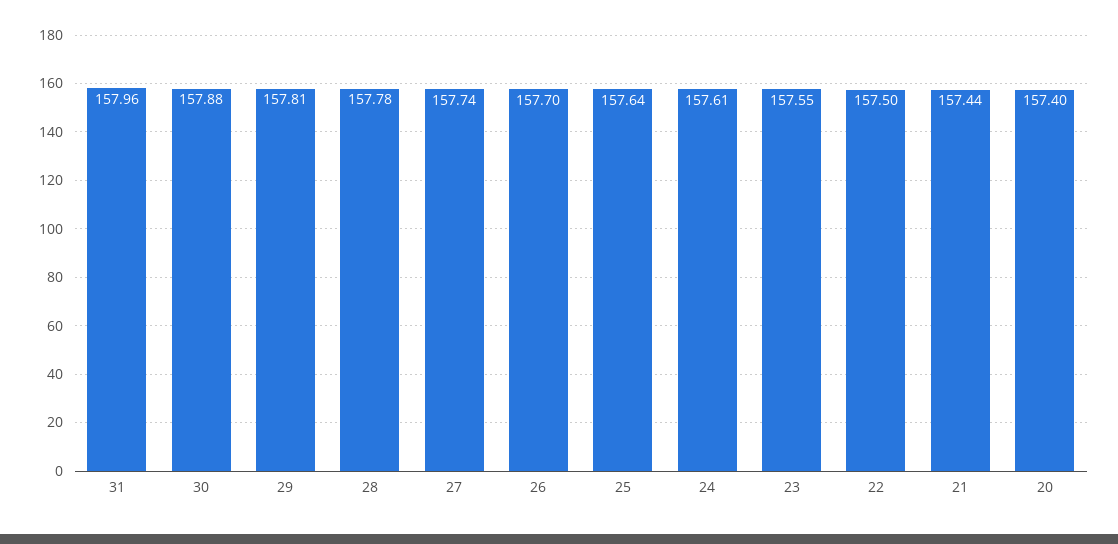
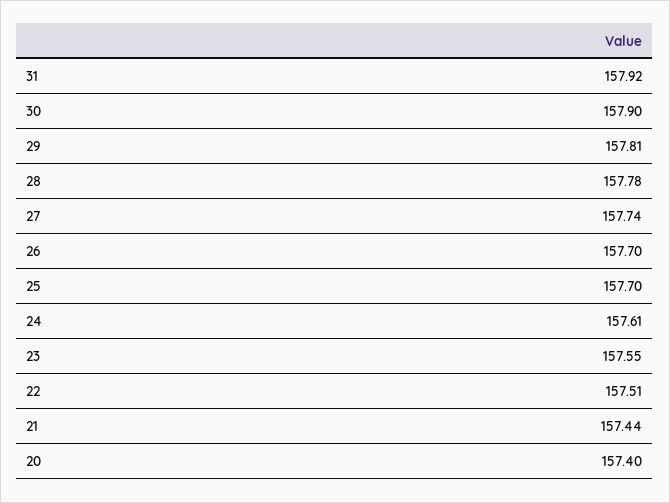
31: 157.96 -> 157.92
30: 157.88 -> 157.9
25: 157.64 -> 157.7
22: 157.5 -> 157.51

